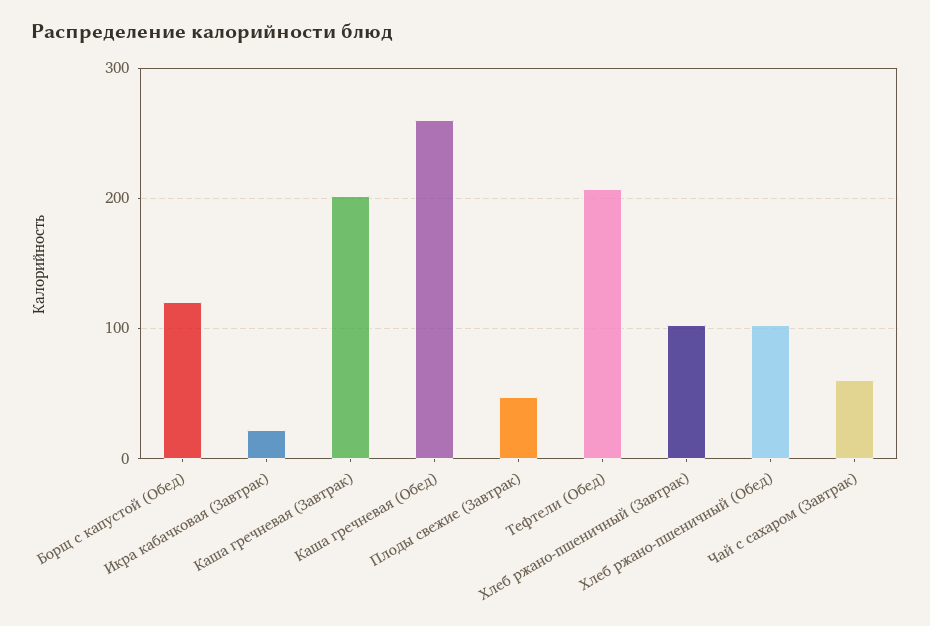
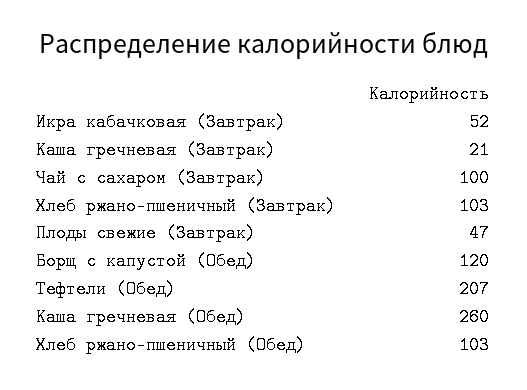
Икра кабачковая (Завтрак): 20 -> 52
Каша гречневая (Завтрак): 200 -> 21
Чай с сахаром (Завтрак): 60 -> 100

